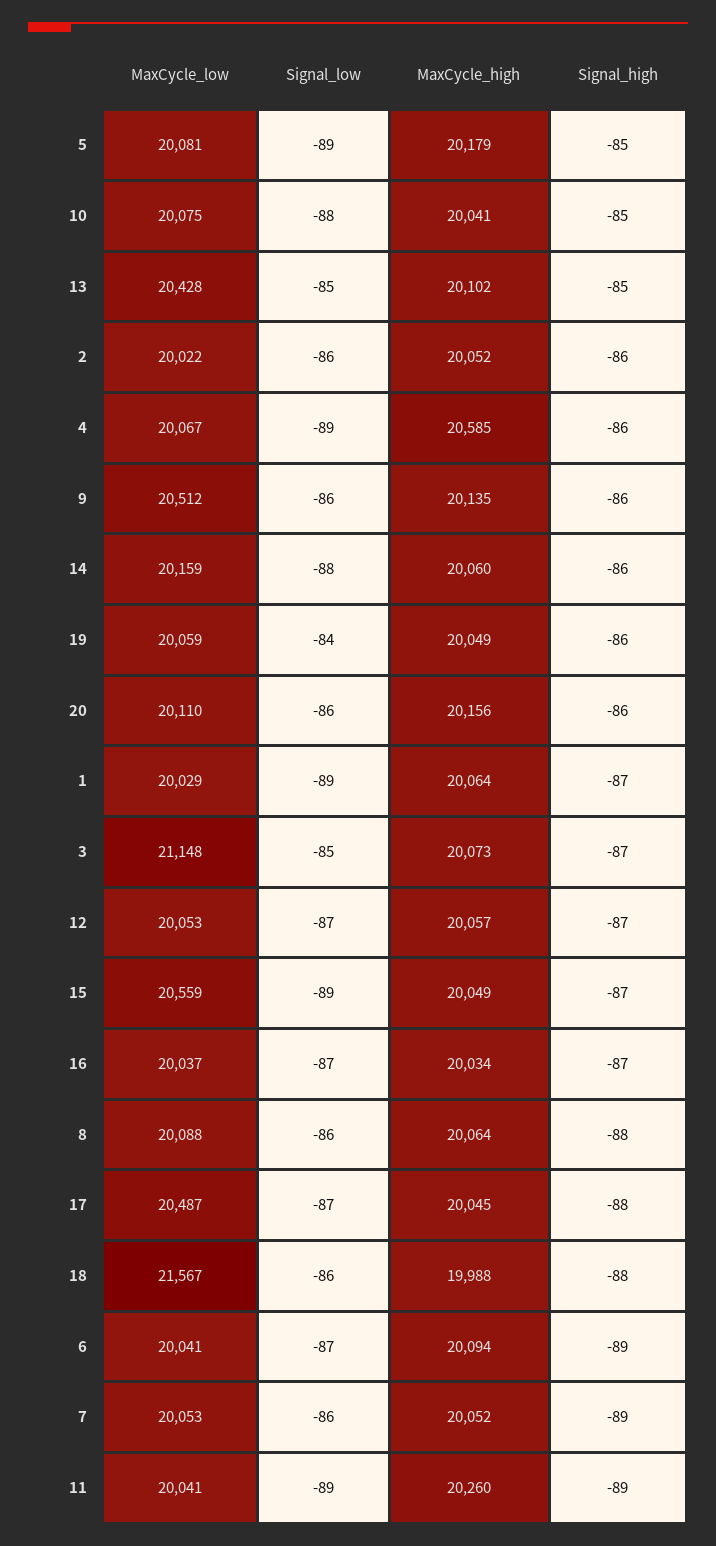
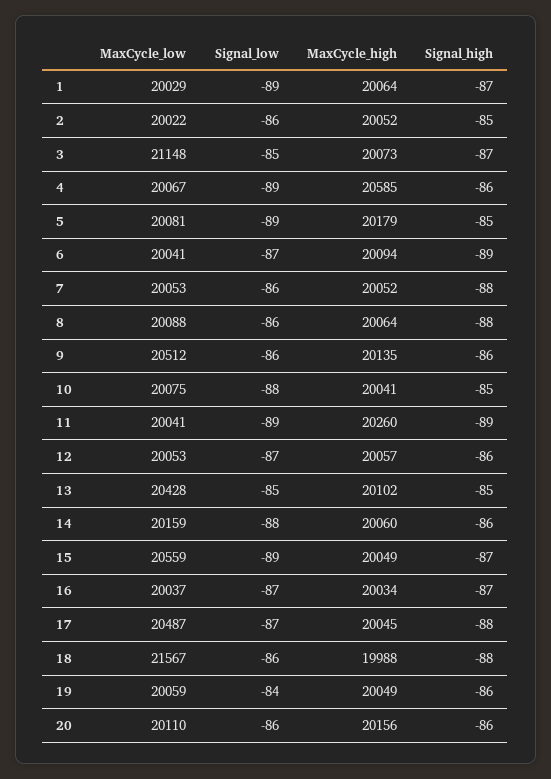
Signal_high, 2: -86 -> -85
Signal_high, 12: -87 -> -86
Signal_high, 7: -89 -> -88

